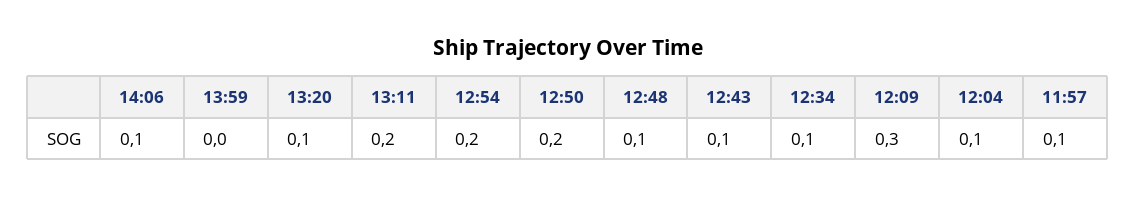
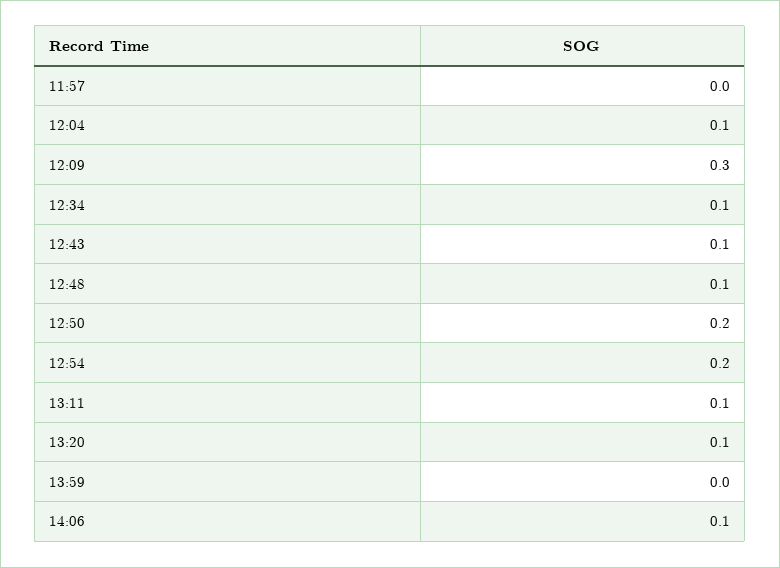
13:11: 0.2 -> 0.1
11:57: 0.1 -> 0

